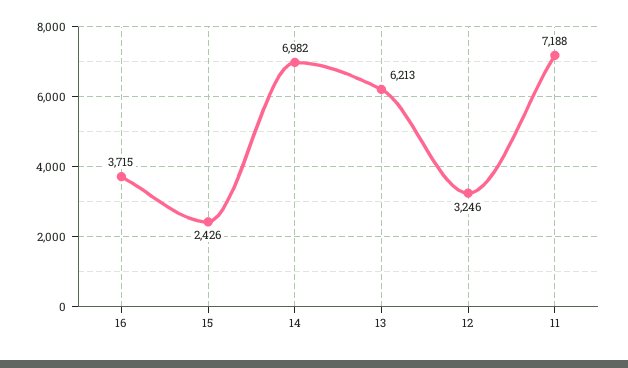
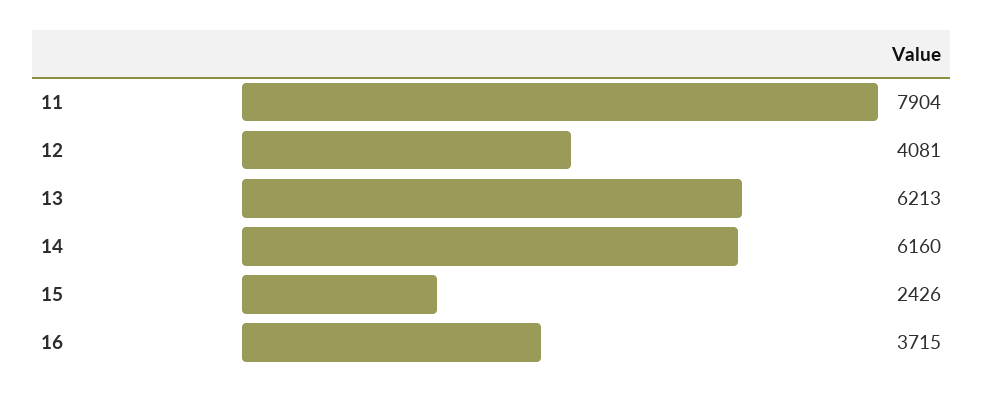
14: 6982 -> 6160
12: 3246 -> 4081
11: 7188 -> 7904

